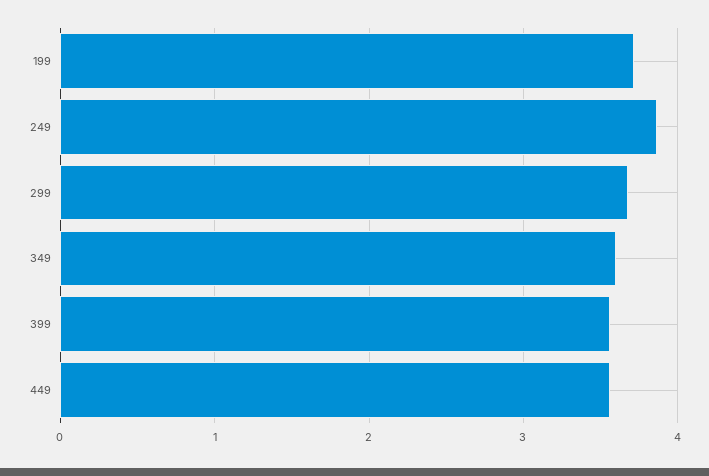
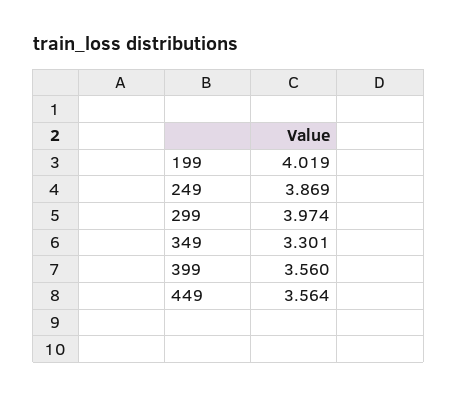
199: 3.7 -> 4.019
299: 3.7 -> 3.974
349: 3.6 -> 3.301

